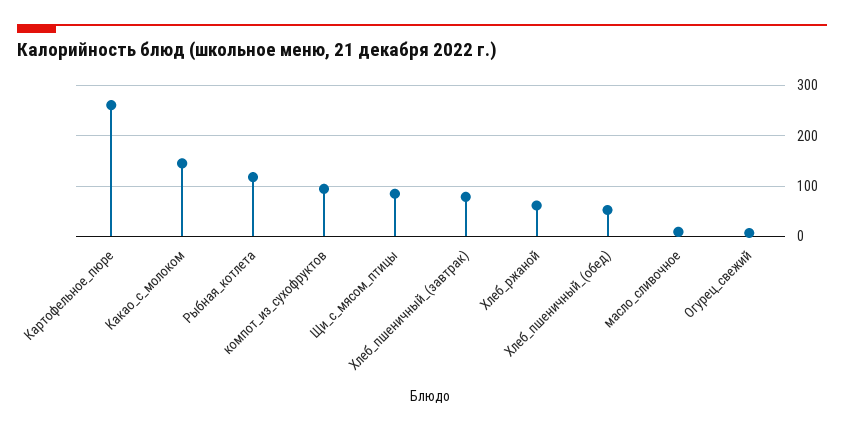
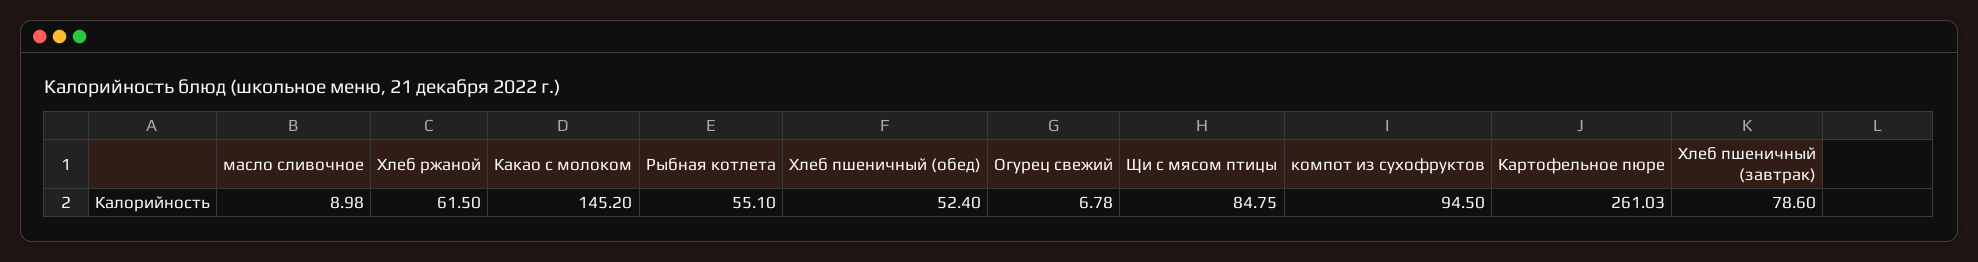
Рыбная_котлета: 120 -> 55.1

